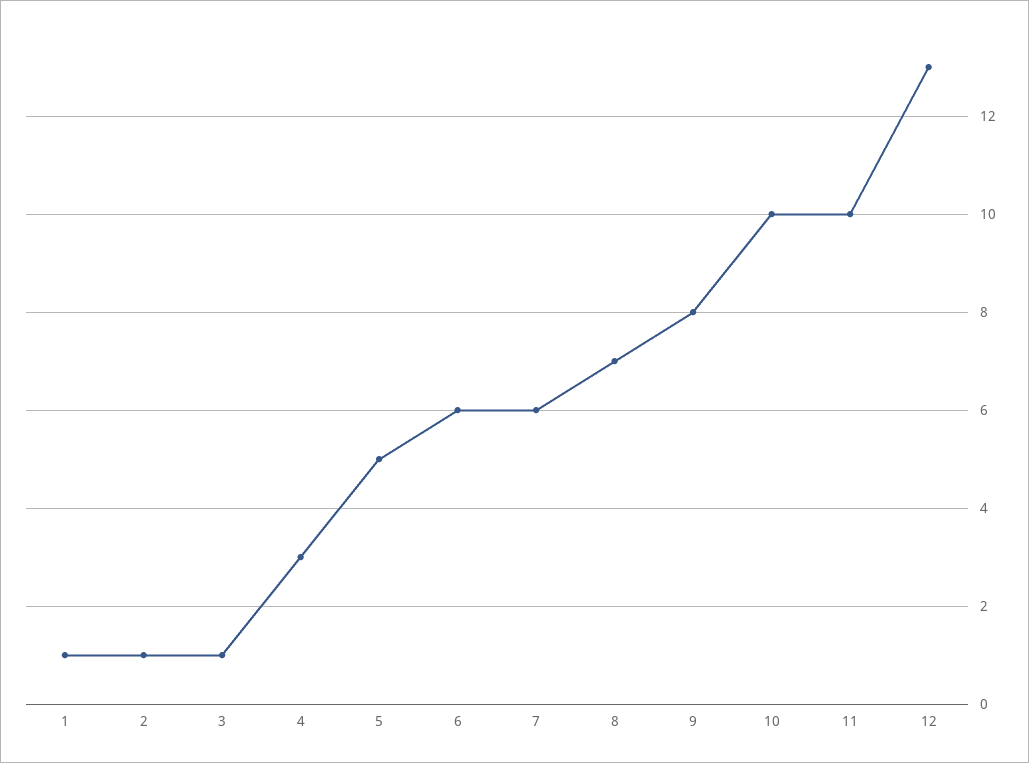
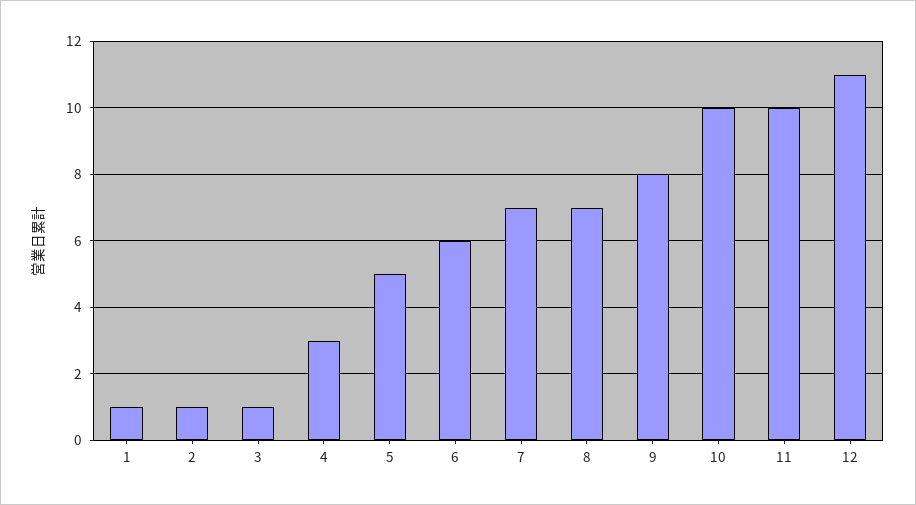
7: 6 -> 7
12: 13 -> 11

